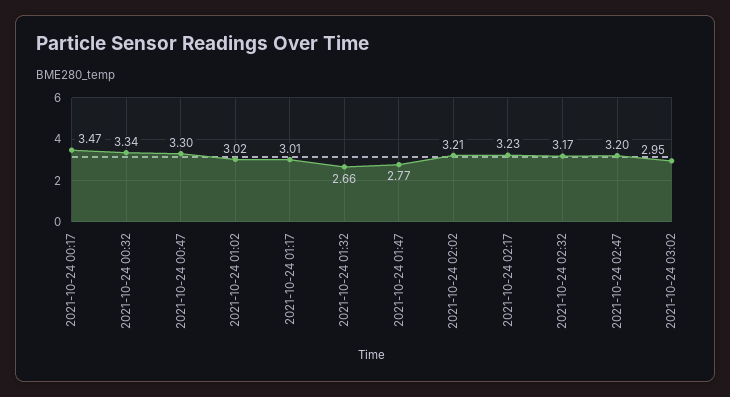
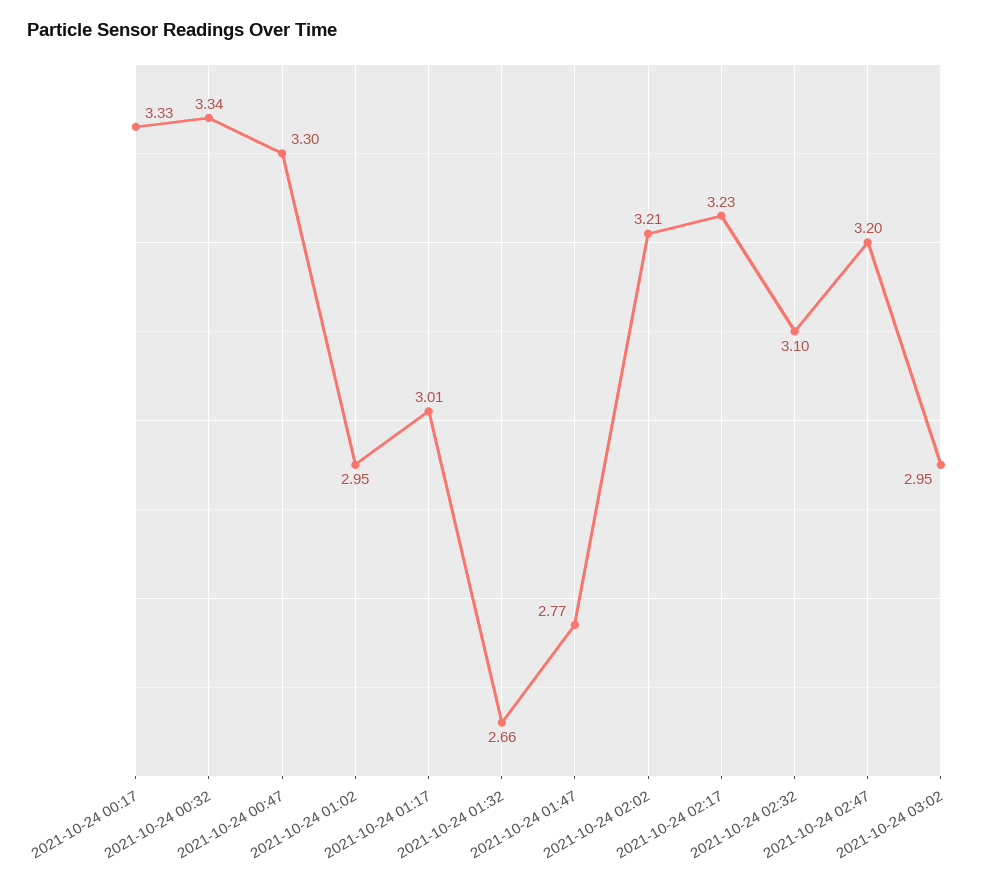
2021-10-24 00:17: 3.47 -> 3.33
2021-10-24 01:02: 3.02 -> 2.95
2021-10-24 02:32: 3.17 -> 3.1

